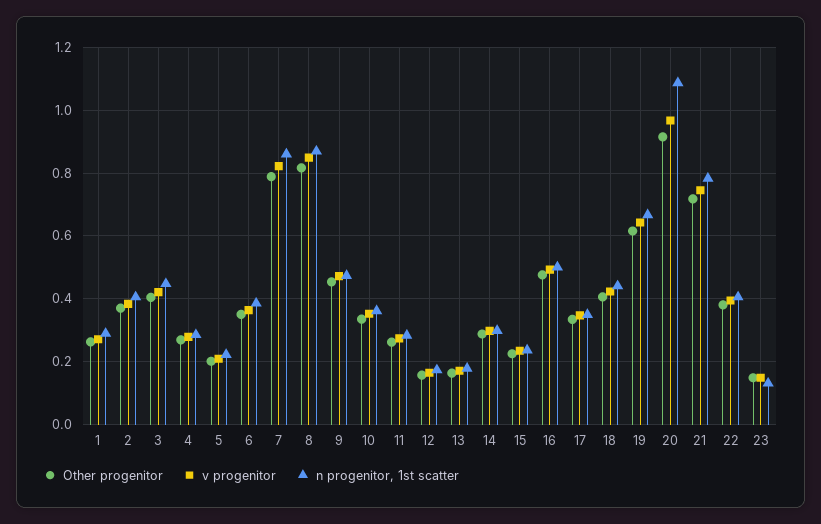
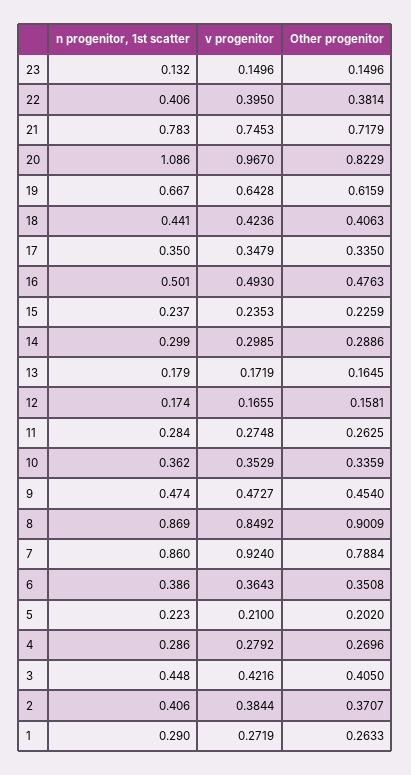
v progenitor, 7: 0.82 -> 0.924
Other progenitor, 8: 0.82 -> 0.9009
Other progenitor, 20: 0.92 -> 0.8229

